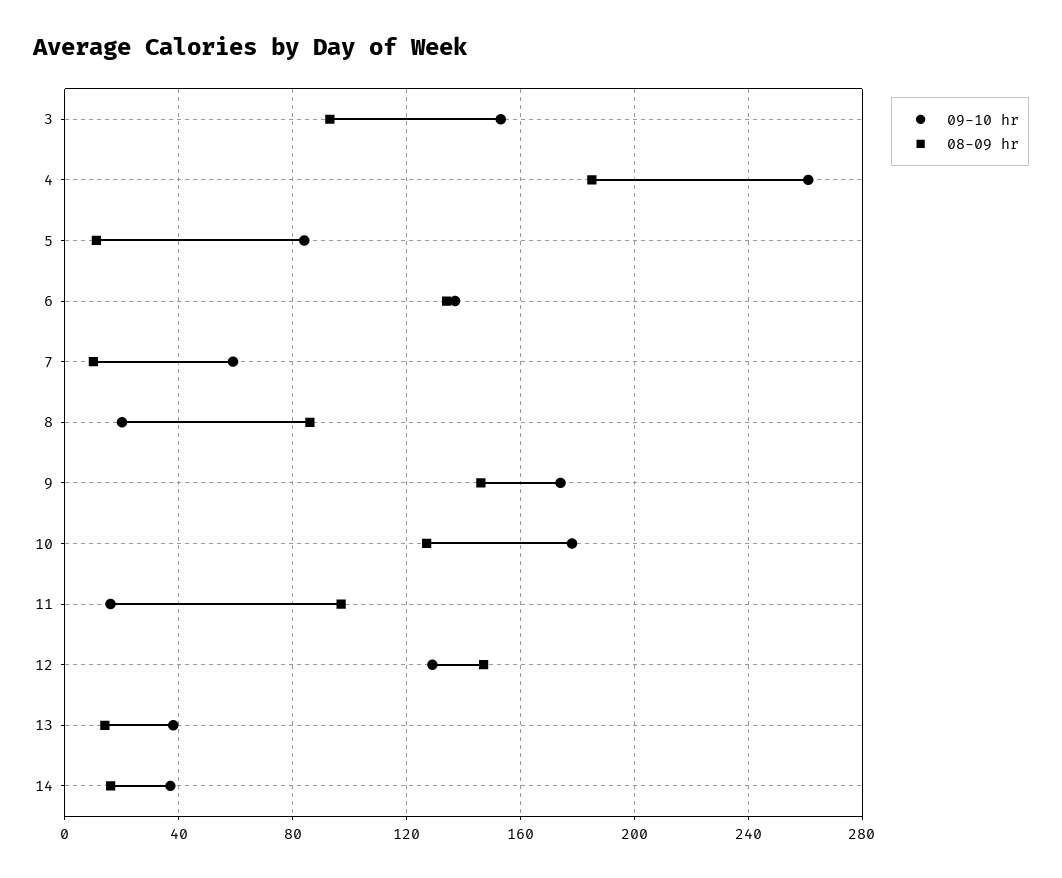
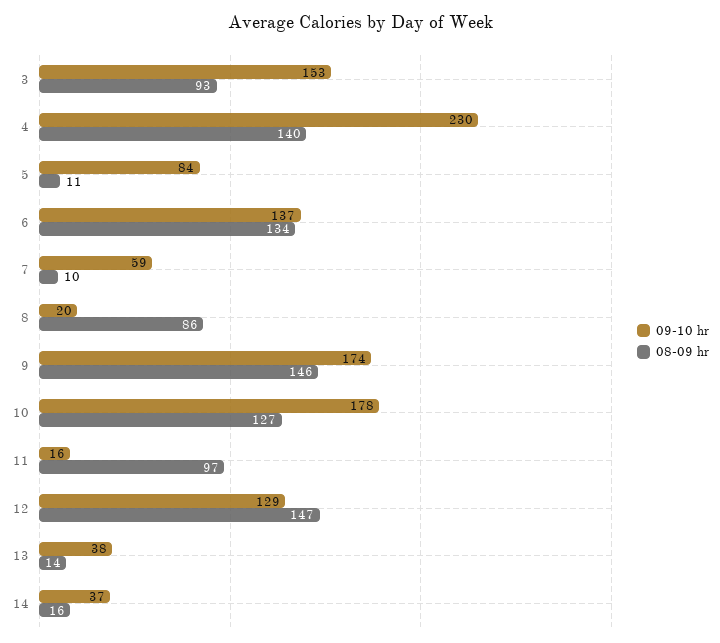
09-10 hr, 4: 260 -> 230
08-09 hr, 4: 185 -> 140

